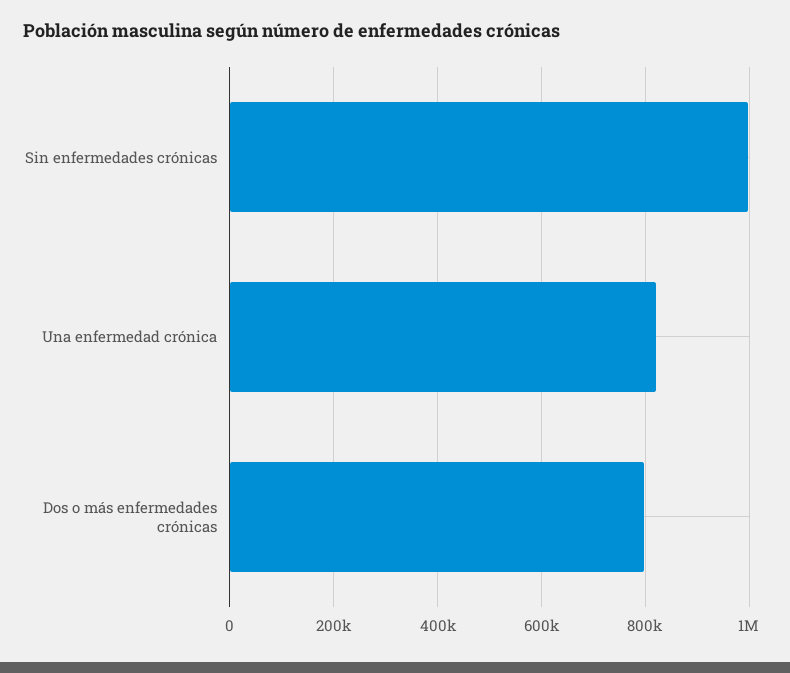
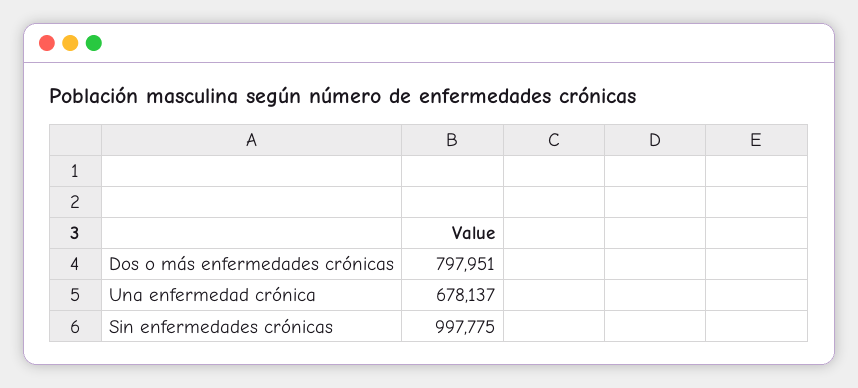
Una enfermedad crónica: 820000 -> 678137

